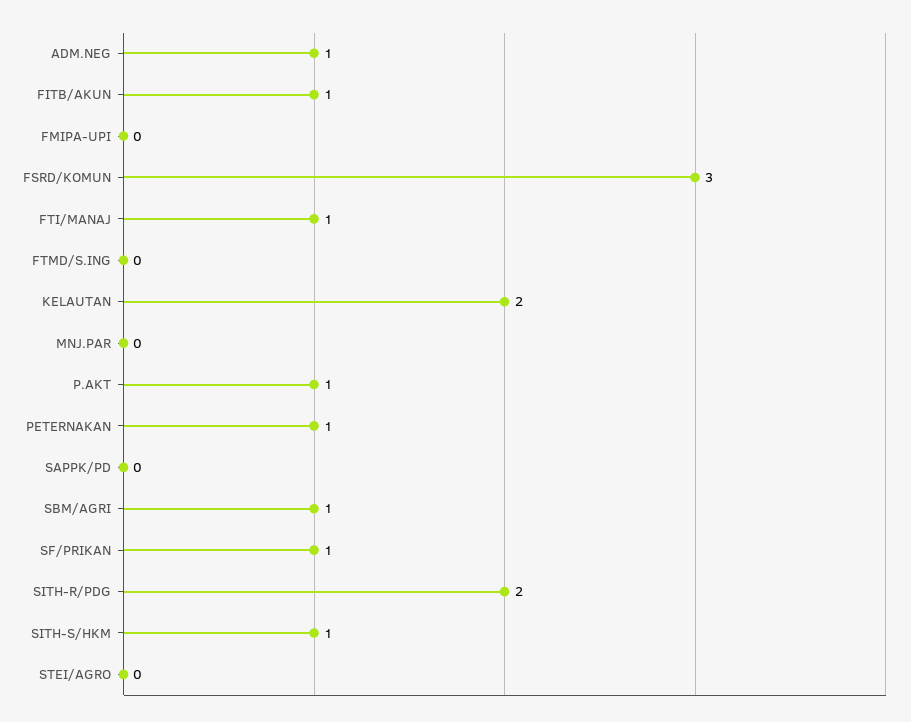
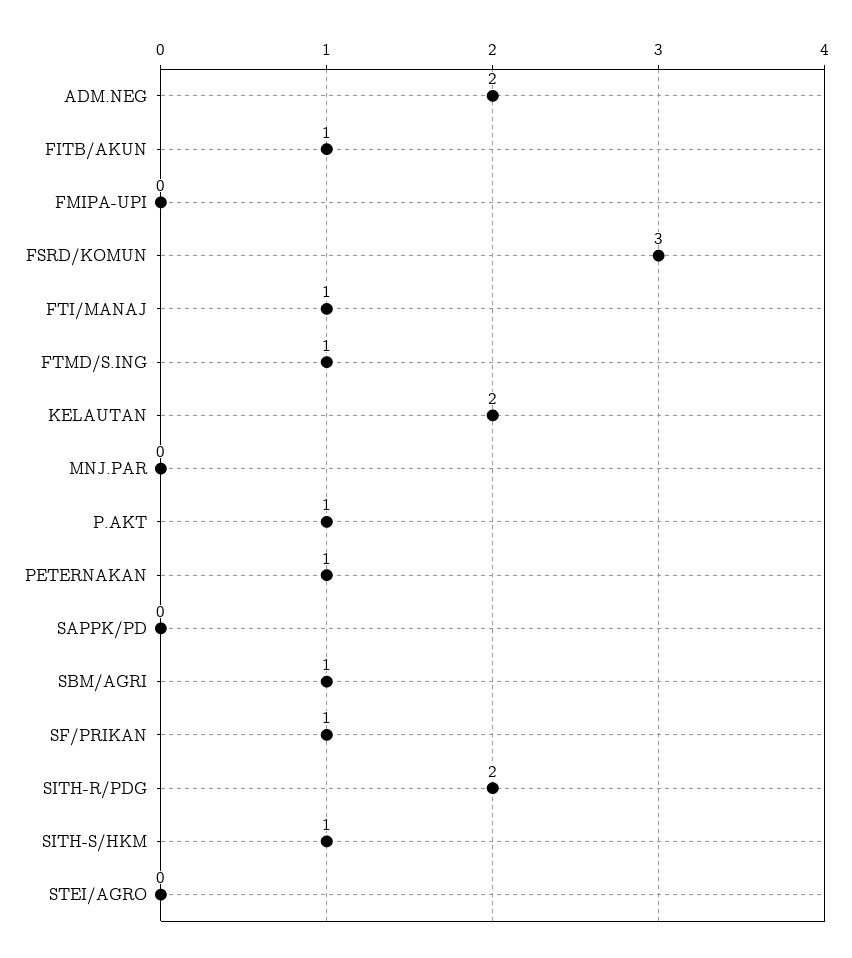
ADM.NEG: 1 -> 2
FTMD/S.ING: 0 -> 1

